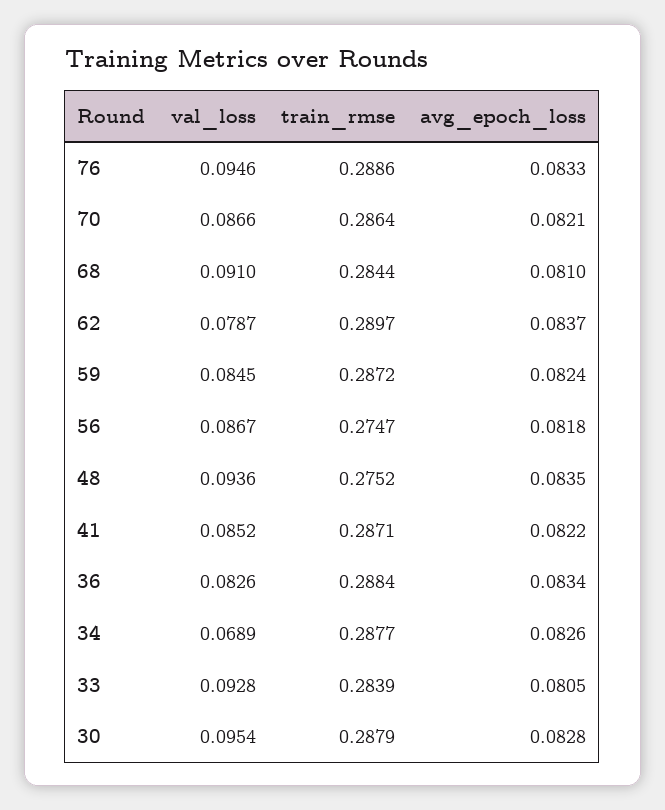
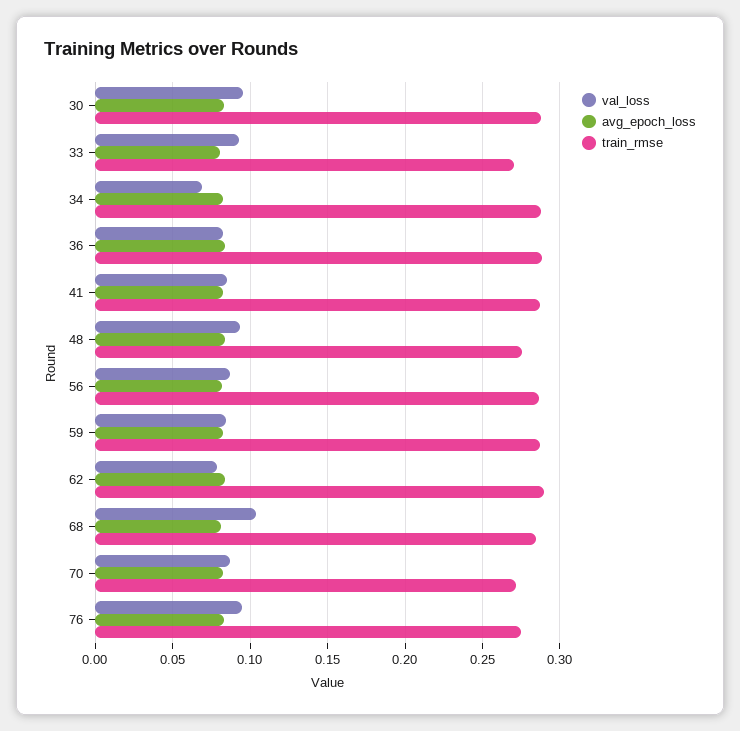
train_rmse, 76: 0.2886 -> 0.275
train_rmse, 70: 0.2864 -> 0.27
val_loss, 68: 0.091 -> 0.105
train_rmse, 56: 0.2747 -> 0.285
train_rmse, 33: 0.2839 -> 0.27

